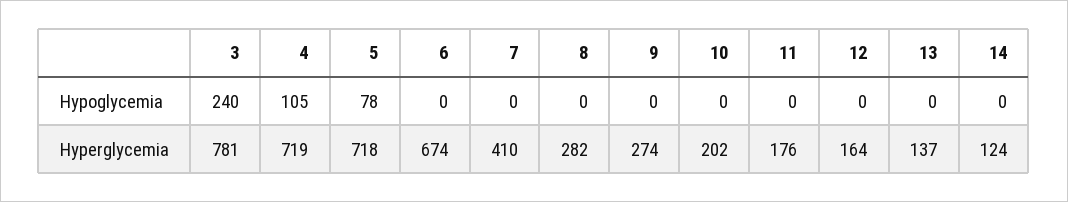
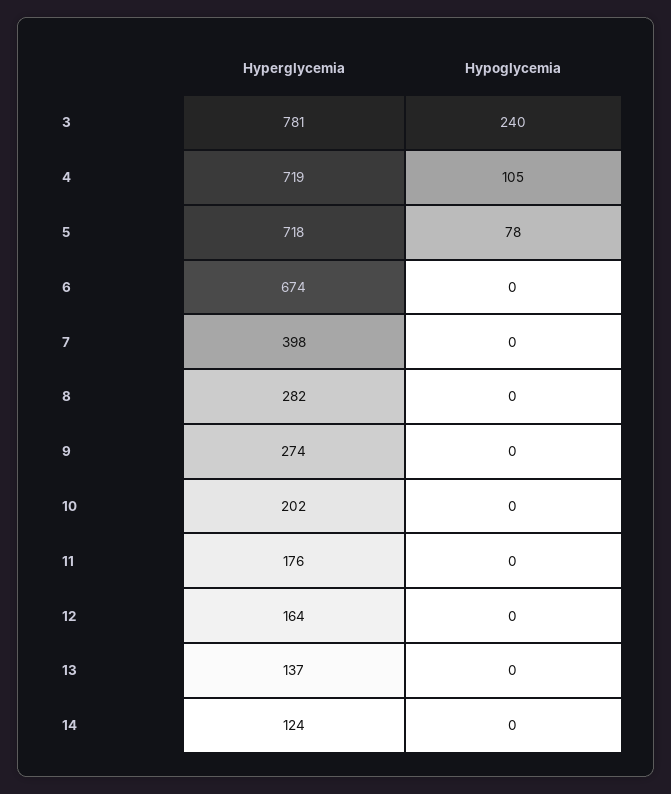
7, Hyperglycemia: 410 -> 398

